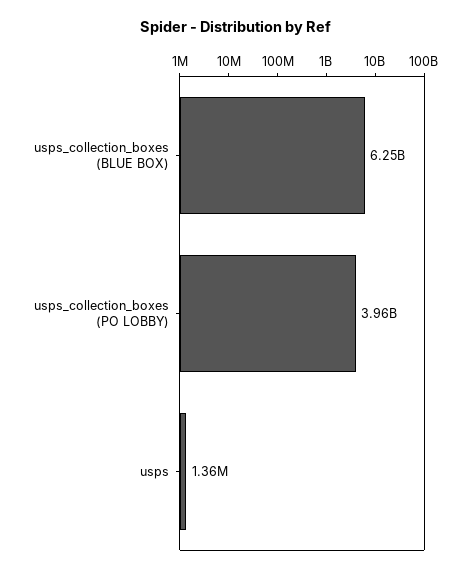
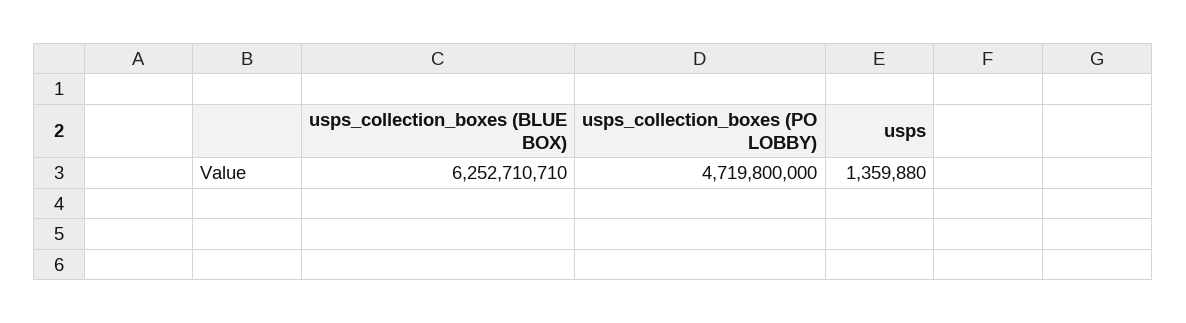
usps_collection_boxes (PO LOBBY): 3960000000 -> 4719800000

